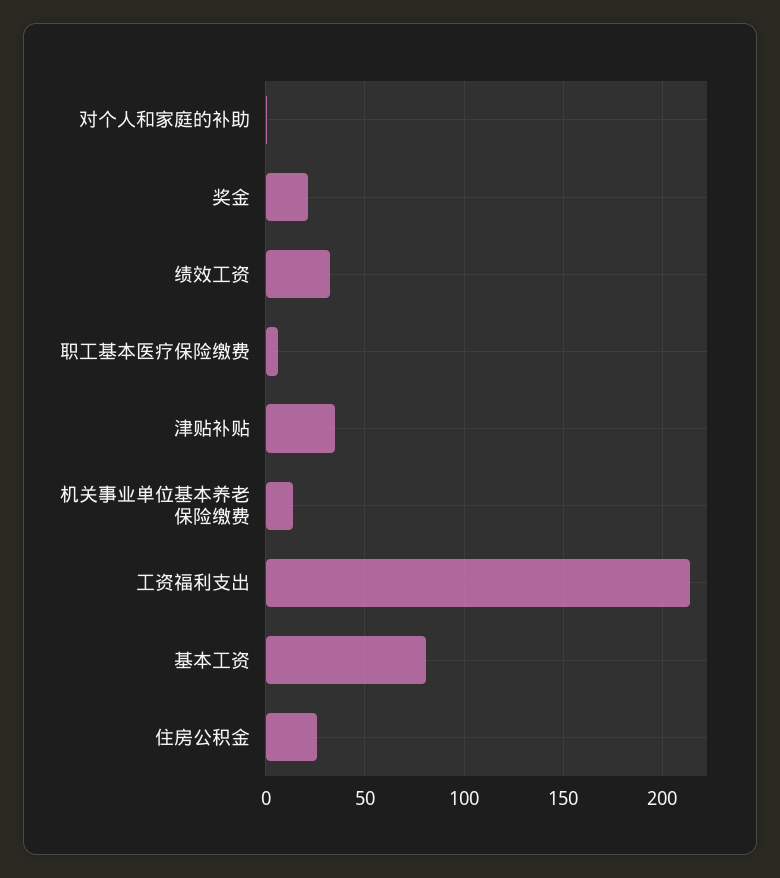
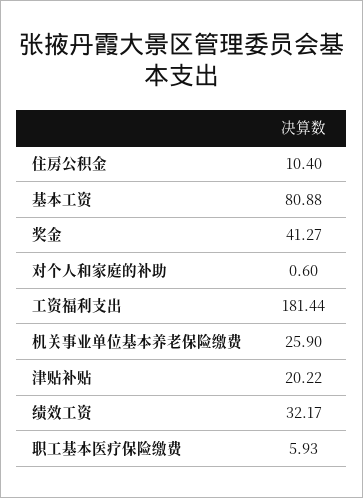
奖金: 20 -> 41.27
津贴补贴: 35 -> 20.22
机关事业单位基本养老保险缴费: 15 -> 25.9
工资福利支出: 215 -> 181.44
住房公积金: 25 -> 10.4

